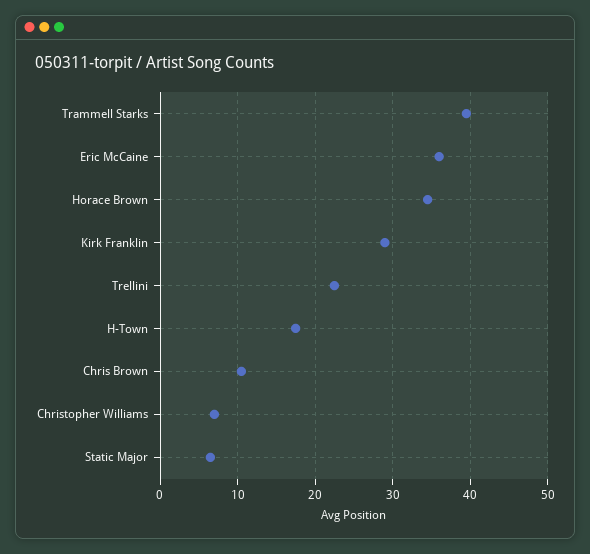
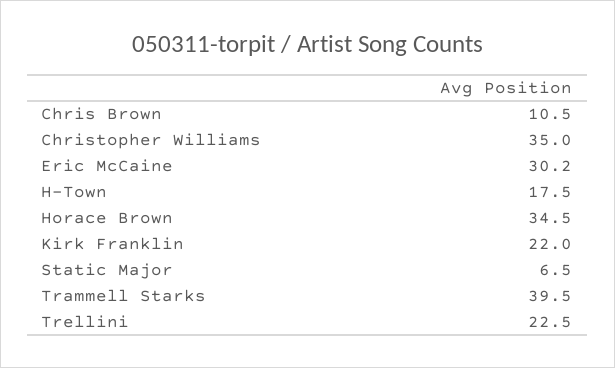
Eric McCaine: 36 -> 30.2
Kirk Franklin: 29 -> 22
Christopher Williams: 7 -> 35

